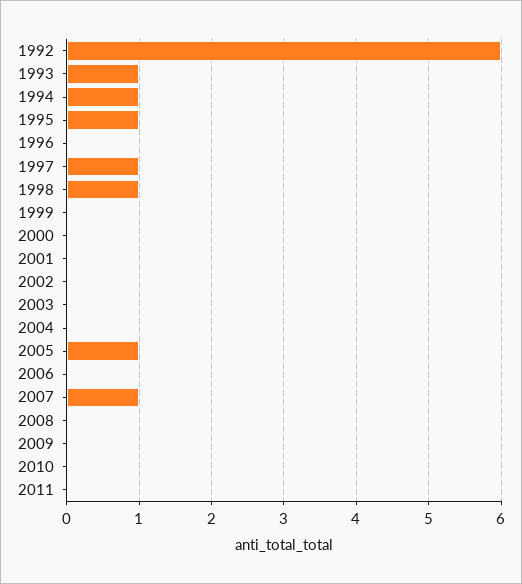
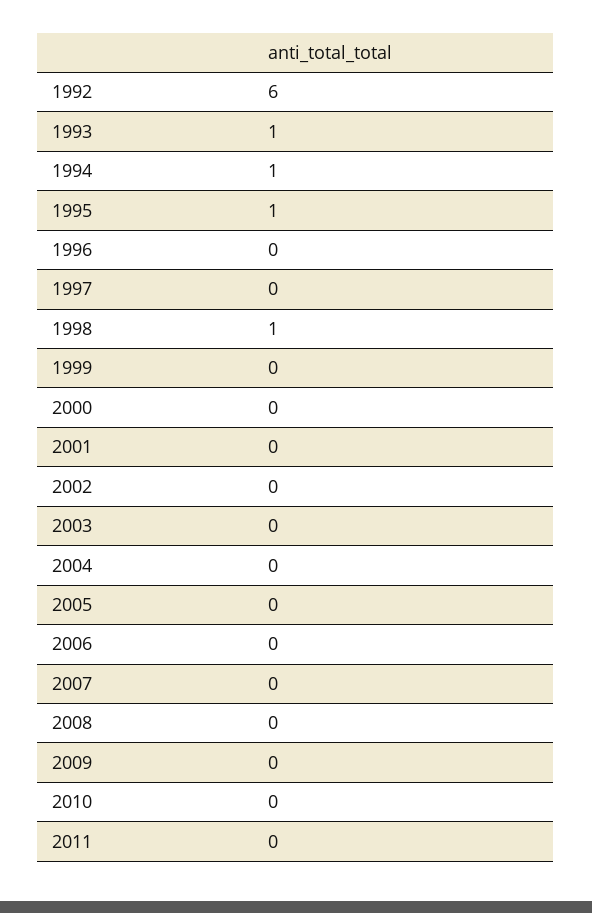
1997: 1 -> 0
2005: 1 -> 0
2007: 1 -> 0

